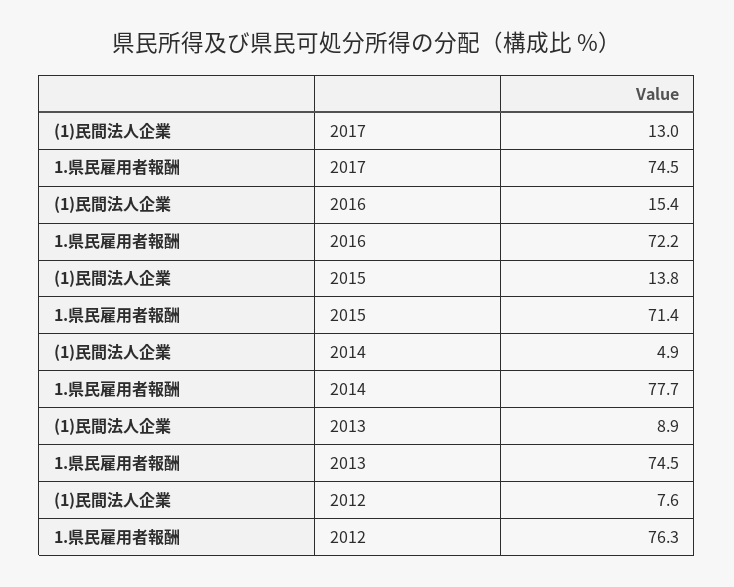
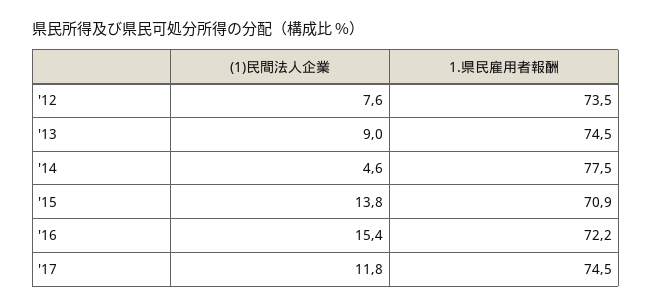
(1)民間法人企業, 2017: 13 -> 11.8
1.県民雇用者報酬, 2015: 71.4 -> 70.9
(1)民間法人企業, 2014: 4.9 -> 4.6
1.県民雇用者報酬, 2014: 77.7 -> 77.5
(1)民間法人企業, 2013: 8.9 -> 9
1.県民雇用者報酬, 2012: 76.3 -> 73.5

